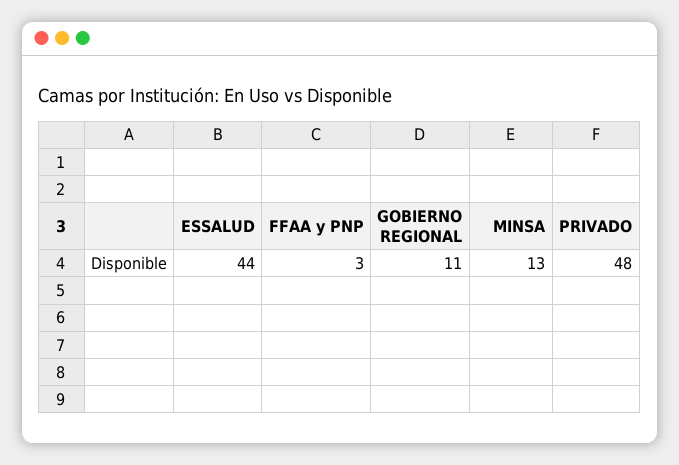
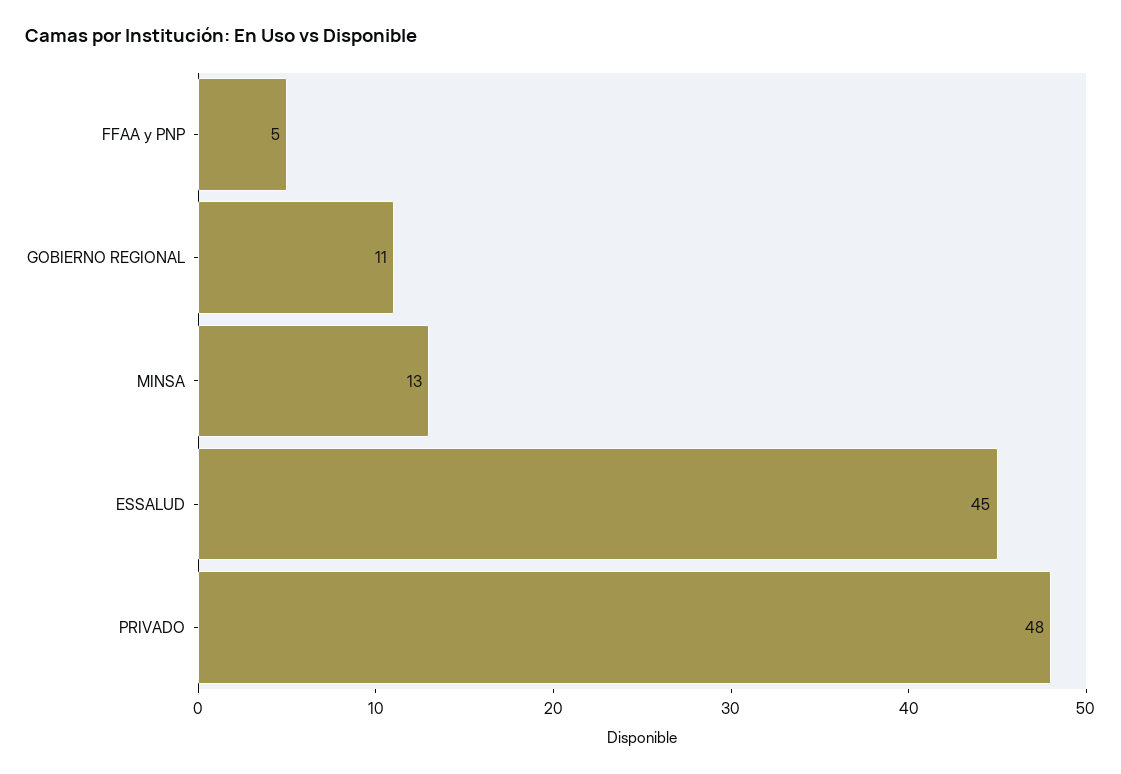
ESSALUD: 44 -> 45
FFAA y PNP: 3 -> 5

